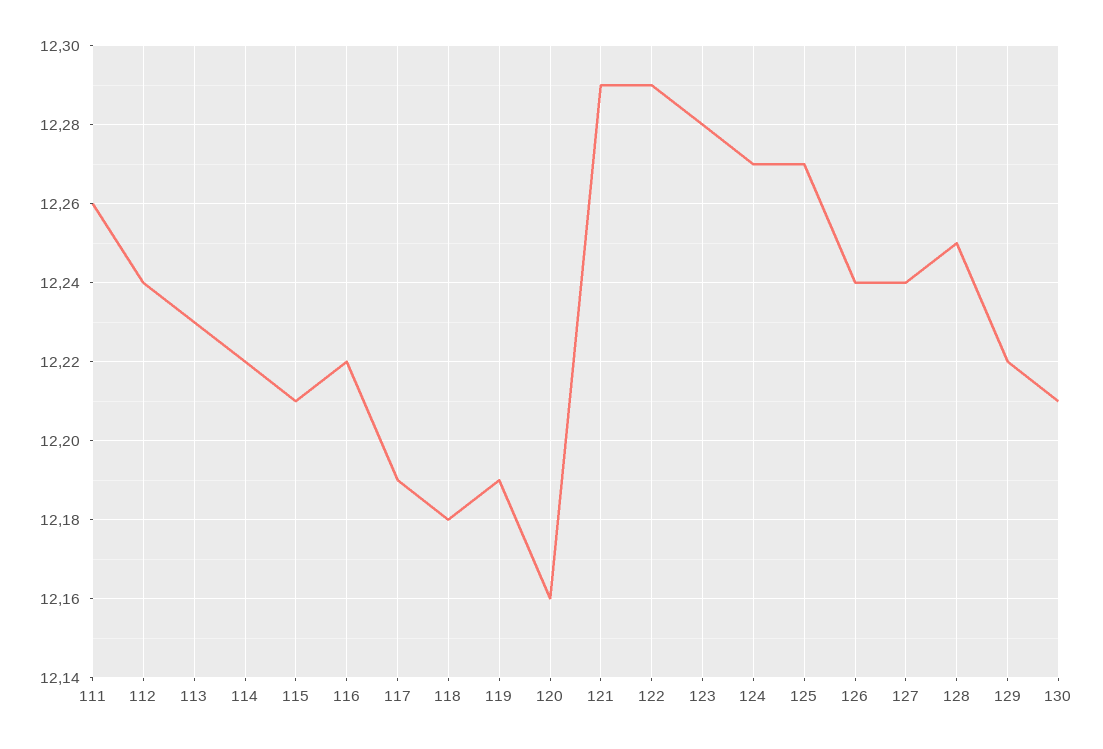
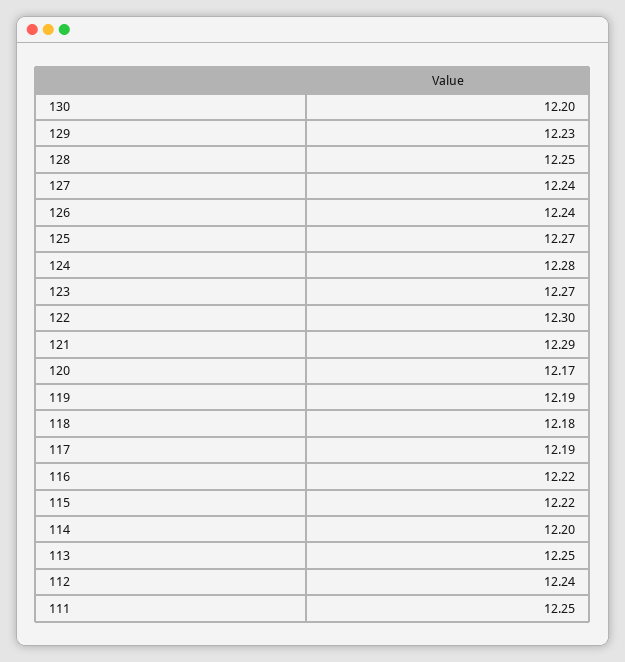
111: 12.26 -> 12.25
113: 12.23 -> 12.25
114: 12.22 -> 12.2
115: 12.21 -> 12.22
120: 12.16 -> 12.17
122: 12.29 -> 12.3
123: 12.28 -> 12.27
124: 12.27 -> 12.28
129: 12.22 -> 12.23
130: 12.21 -> 12.2

